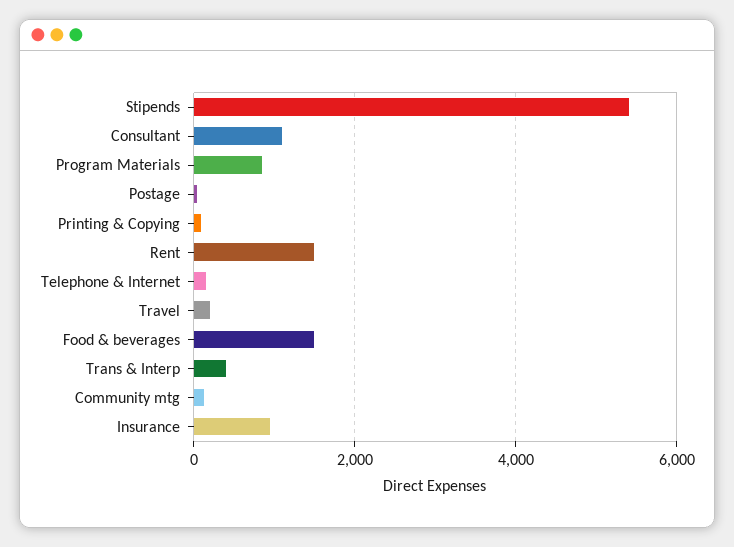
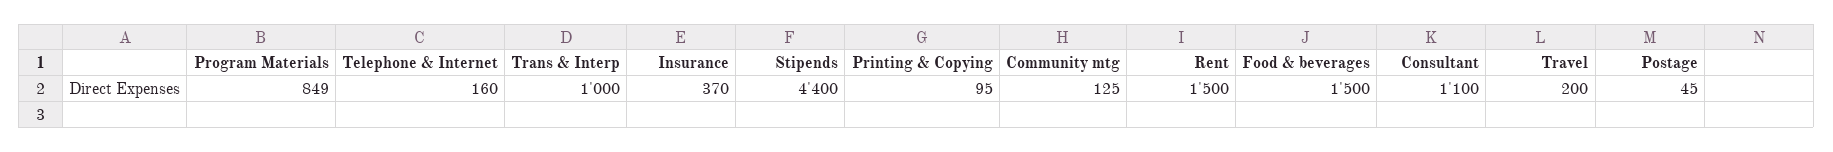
Stipends: 5400 -> 4400
Trans & Interp: 400 -> 1000
Insurance: 1000 -> 370

